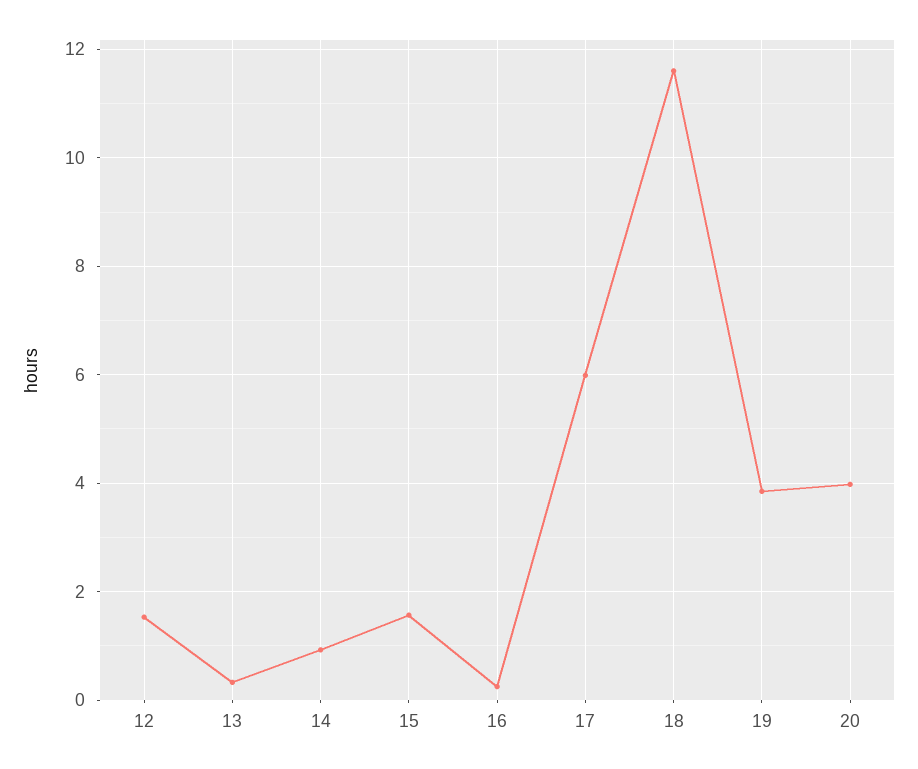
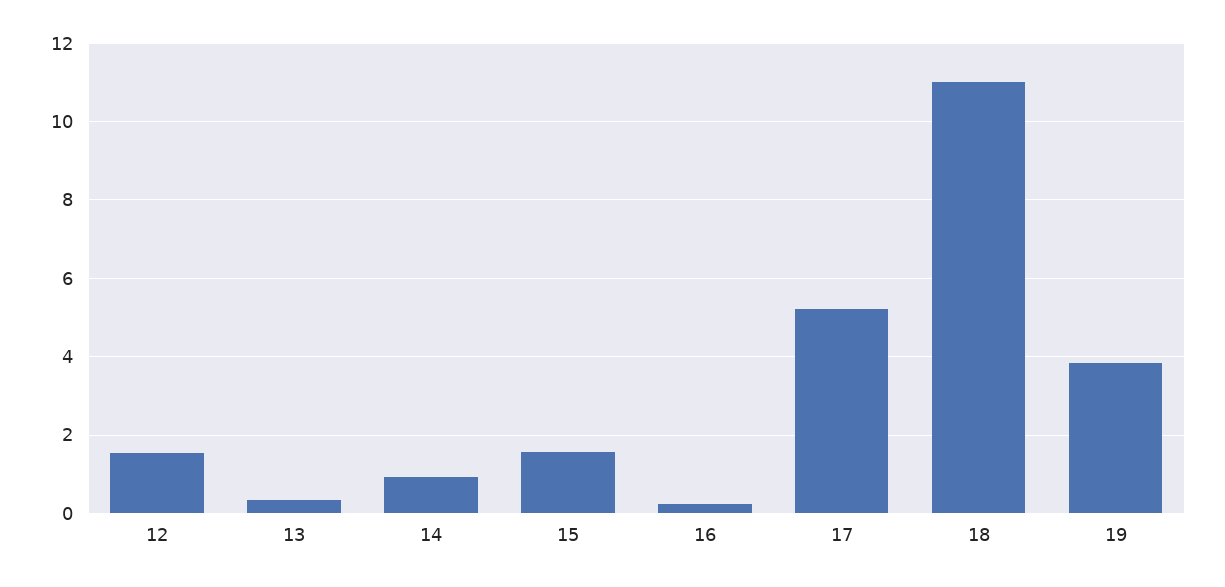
17: 6 -> 5.2
18: 11.6 -> 11
20: 4 -> none

